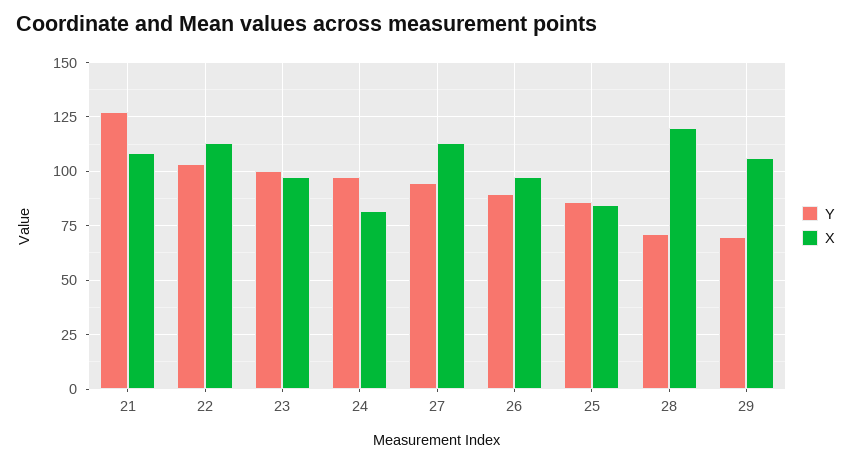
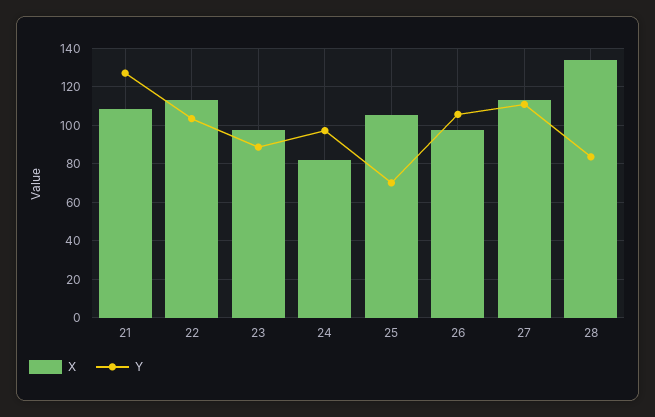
Y, 23: 100 -> 90
Y, 27: 95 -> 110
Y, 26: 90 -> 105
Y, 25: 85 -> 70
X, 25: 85 -> 105
Y, 28: 70 -> 85
X, 28: 120 -> 135
Y, 29: 70 -> none
X, 29: 105 -> none

